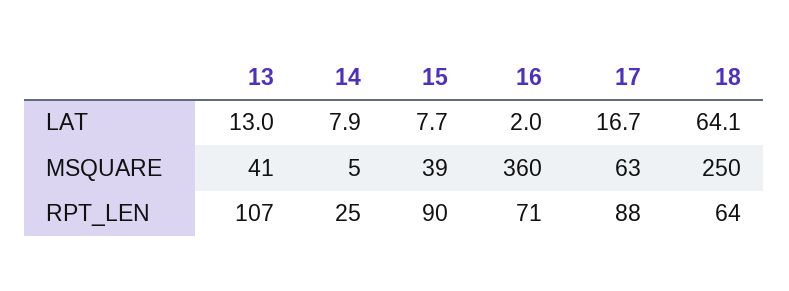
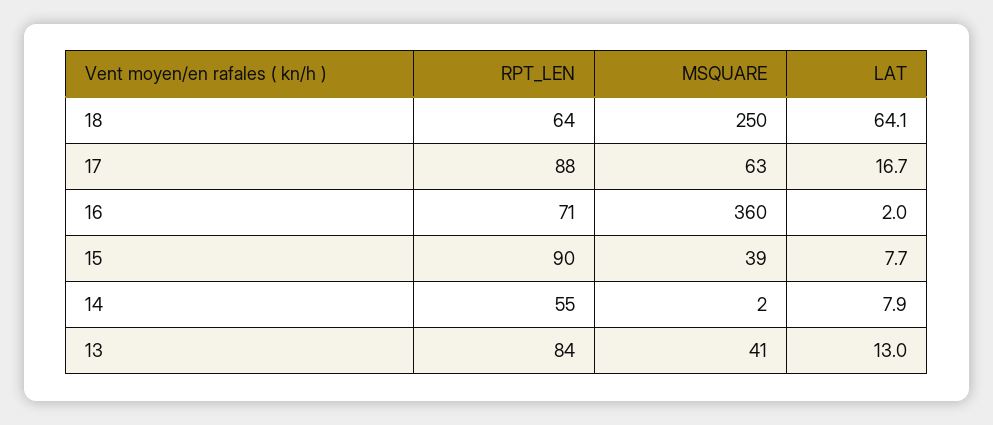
14, MSQUARE: 5 -> 2
13, RPT_LEN: 107 -> 84
14, RPT_LEN: 25 -> 55

